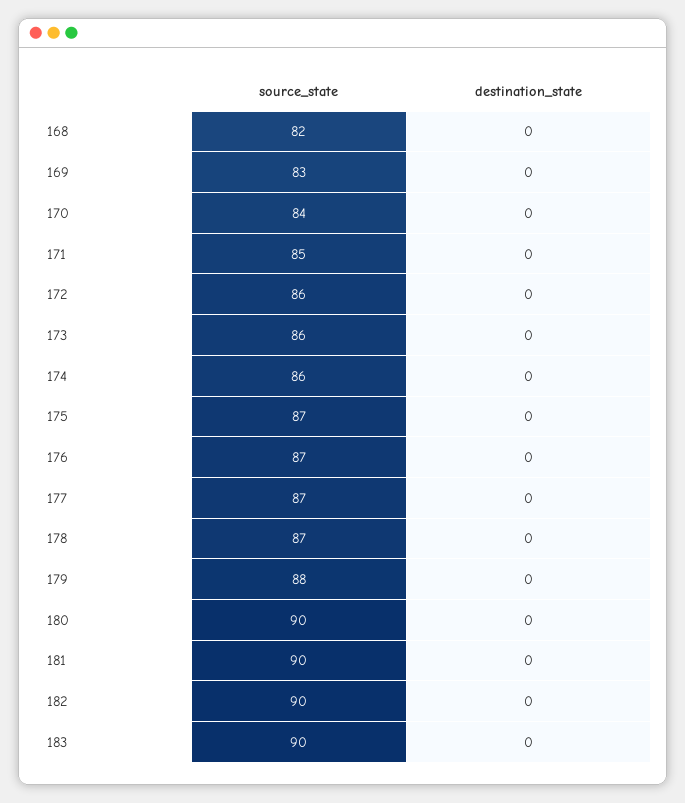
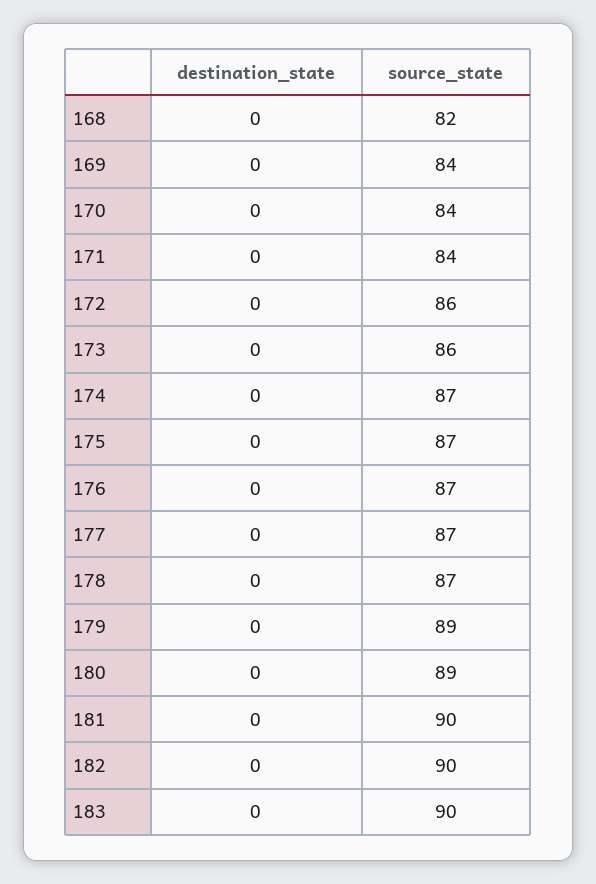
source_state, 169: 83 -> 84
source_state, 171: 85 -> 84
source_state, 174: 86 -> 87
source_state, 179: 88 -> 89
source_state, 180: 90 -> 89

